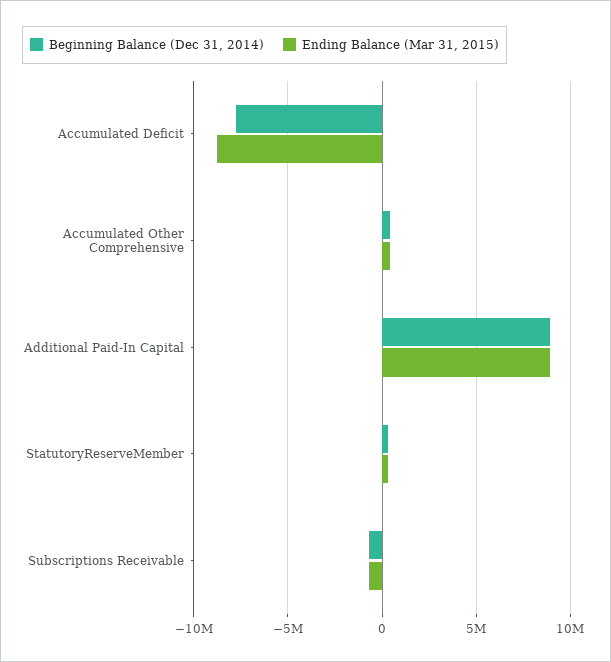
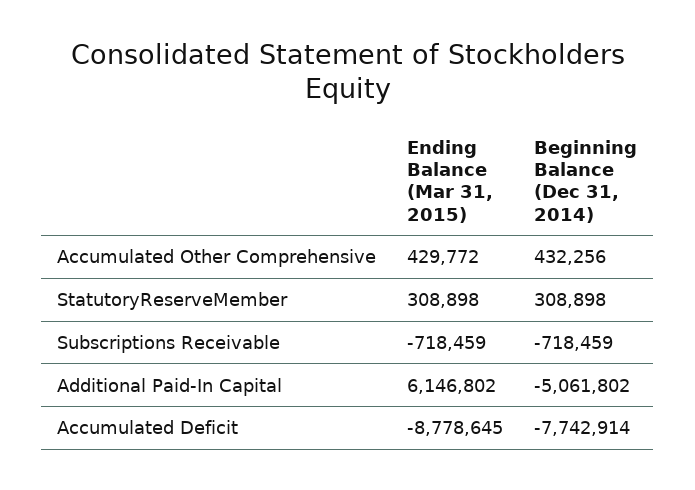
Beginning Balance (Dec 31, 2014), Additional Paid-In Capital: 9000000 -> -5061802
Ending Balance (Mar 31, 2015), Additional Paid-In Capital: 9000000 -> 6146802

